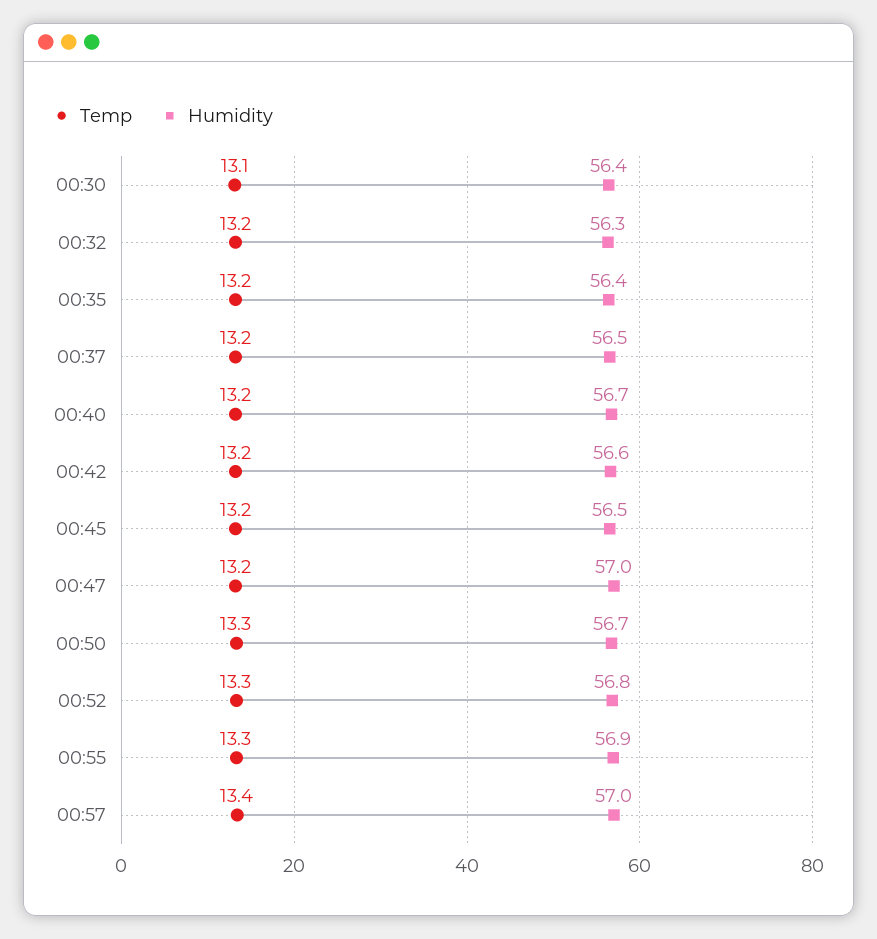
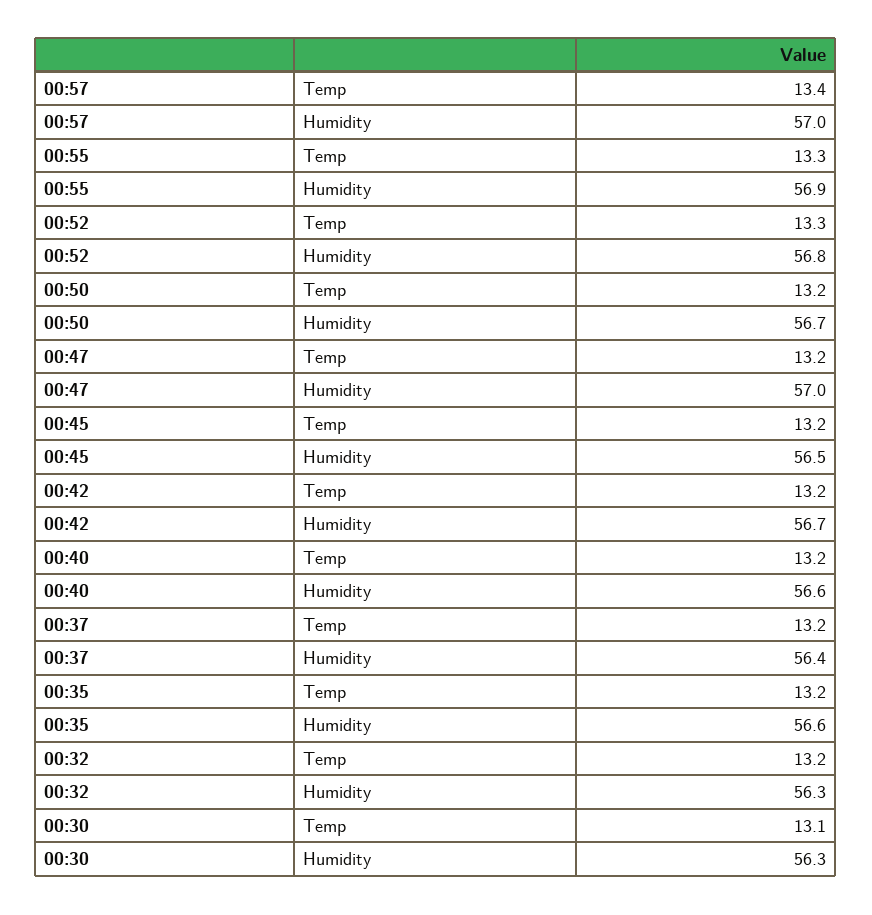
Humidity, 00:30: 56.4 -> 56.3
Humidity, 00:35: 56.4 -> 56.6
Humidity, 00:37: 56.5 -> 56.4
Humidity, 00:40: 56.7 -> 56.6
Humidity, 00:42: 56.6 -> 56.7
Temp, 00:50: 13.3 -> 13.2

